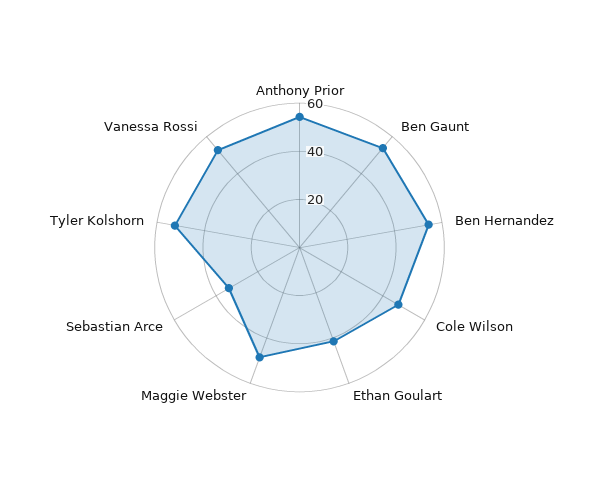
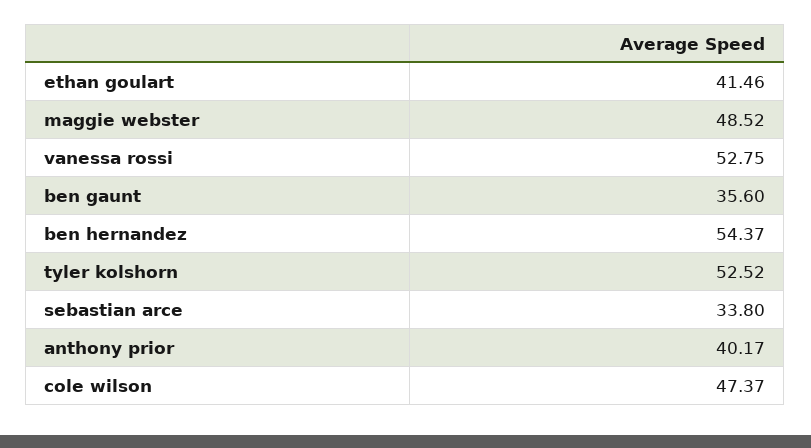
Anthony Prior: 55 -> 40.17
Ben Gaunt: 55 -> 35.6

